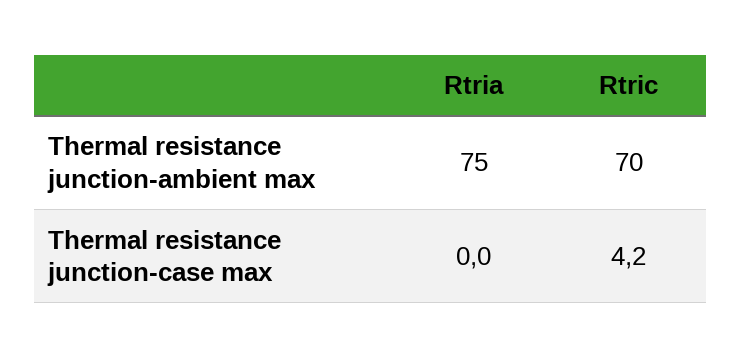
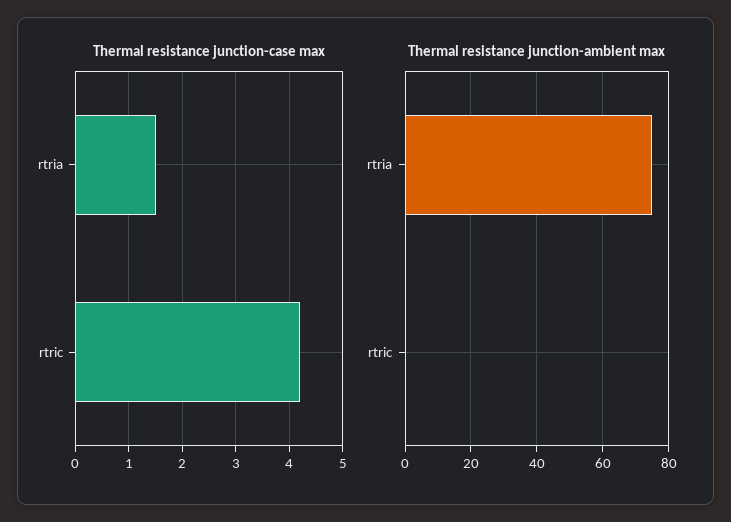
Thermal resistance junction-ambient max, Rtric: 70 -> 0
Thermal resistance junction-case max, Rtria: 0 -> 1.5

